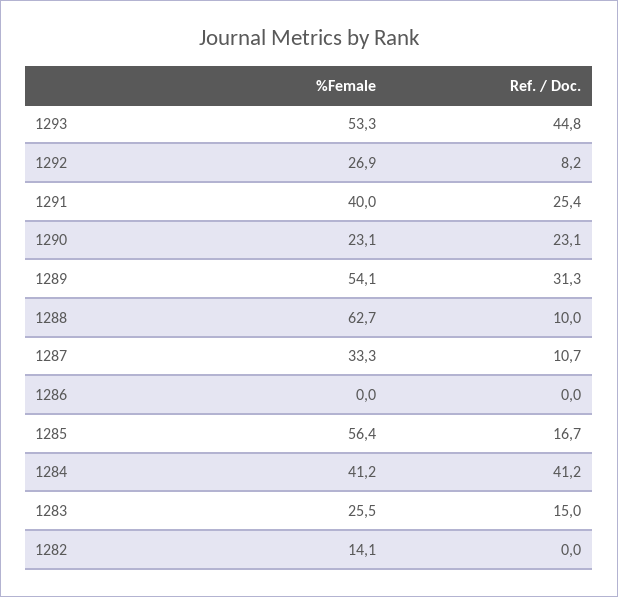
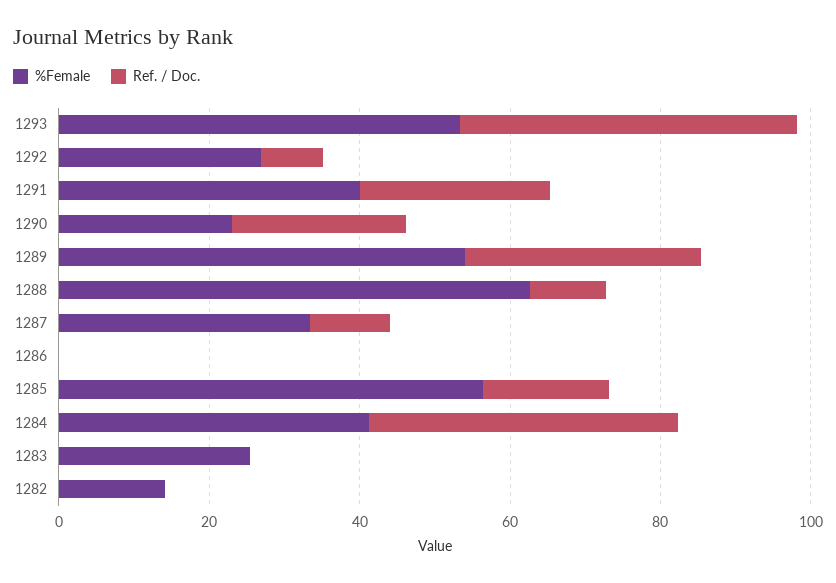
Ref. / Doc., 1283: 15 -> 0

